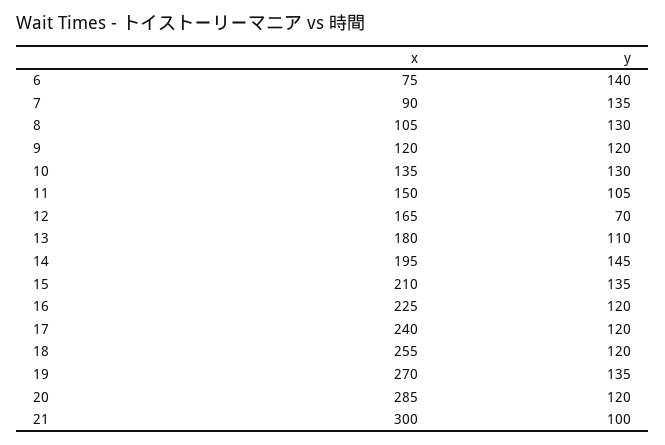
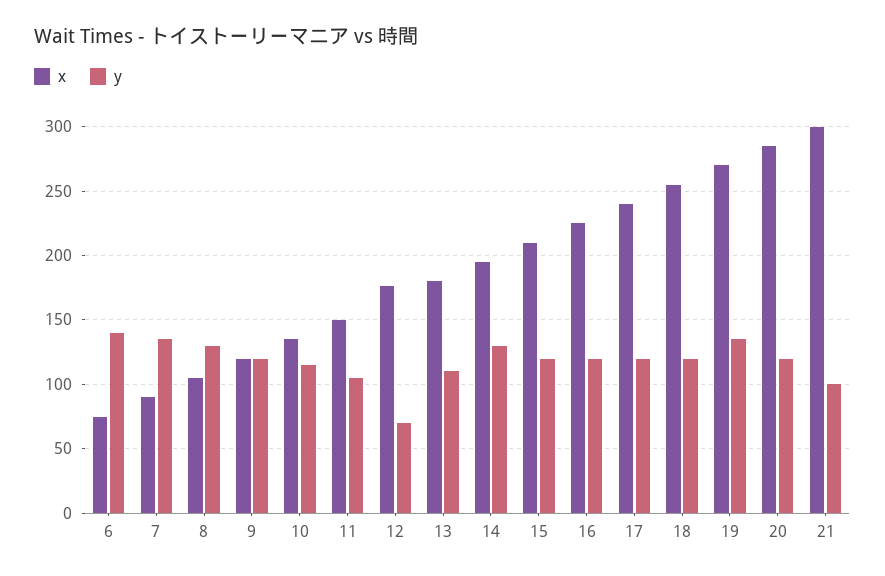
y, 10: 130 -> 115
x, 12: 165 -> 175
y, 14: 145 -> 130
y, 15: 135 -> 120

